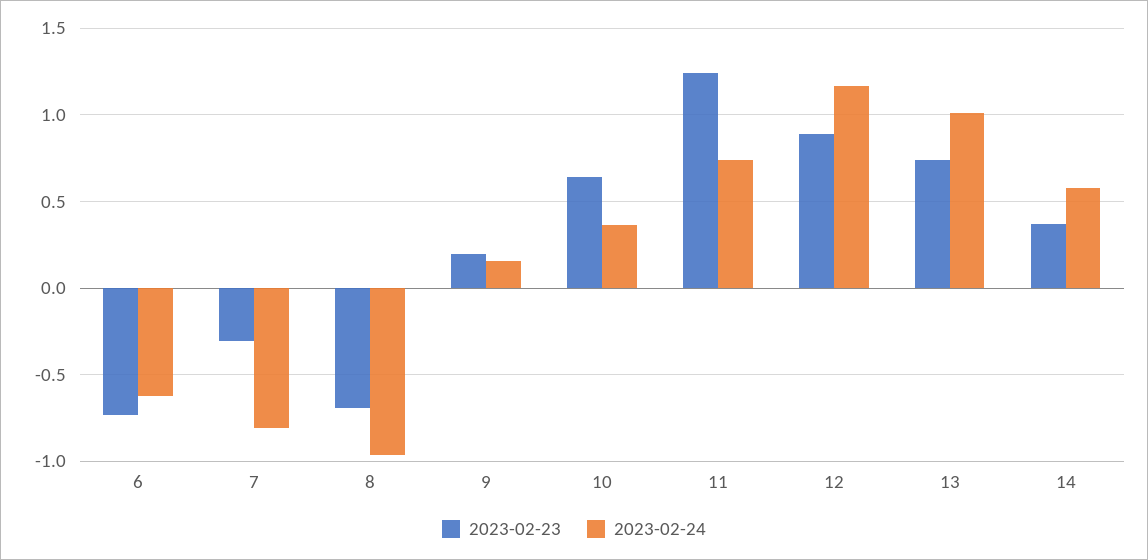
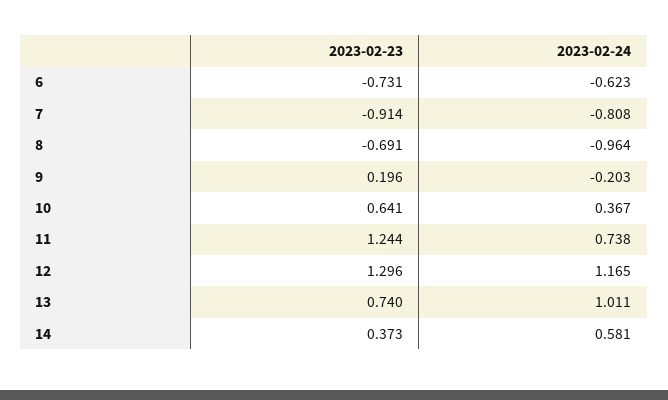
2023-02-23, 7: -0.3 -> -0.914
2023-02-24, 9: 0.15 -> -0.203
2023-02-23, 12: 0.9 -> 1.296

